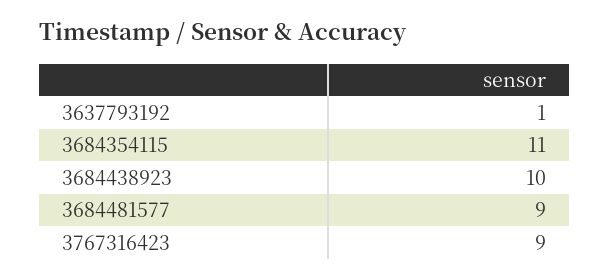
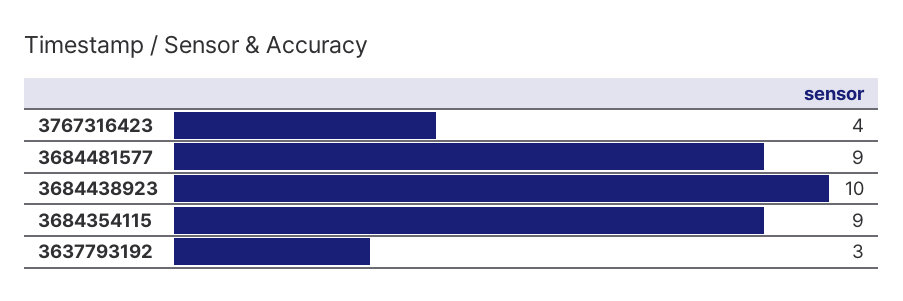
3637793192: 1 -> 3
3684354115: 11 -> 9
3767316423: 9 -> 4

